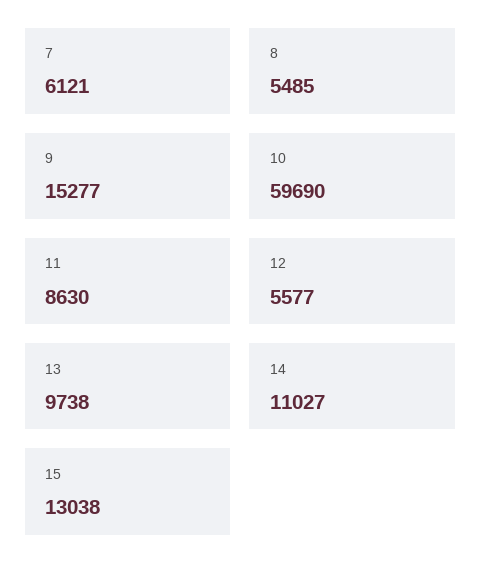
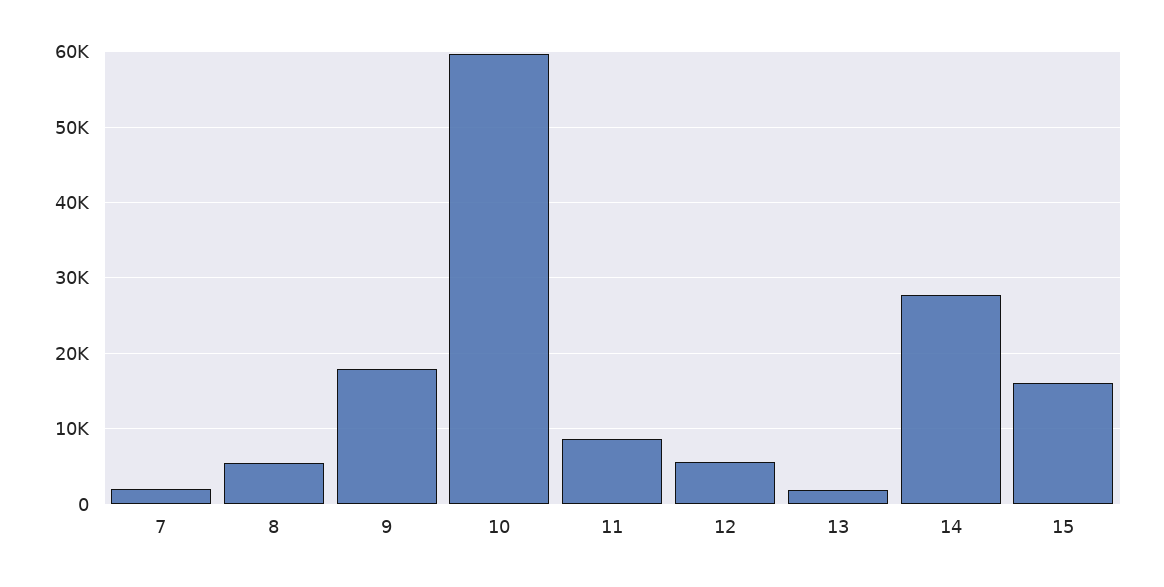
7: 6121 -> 2000
9: 15277 -> 18000
13: 9738 -> 2000
14: 11027 -> 28000
15: 13038 -> 16000

